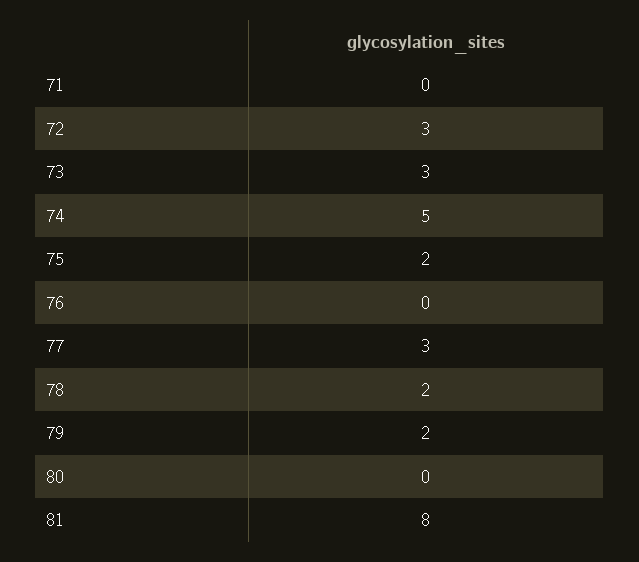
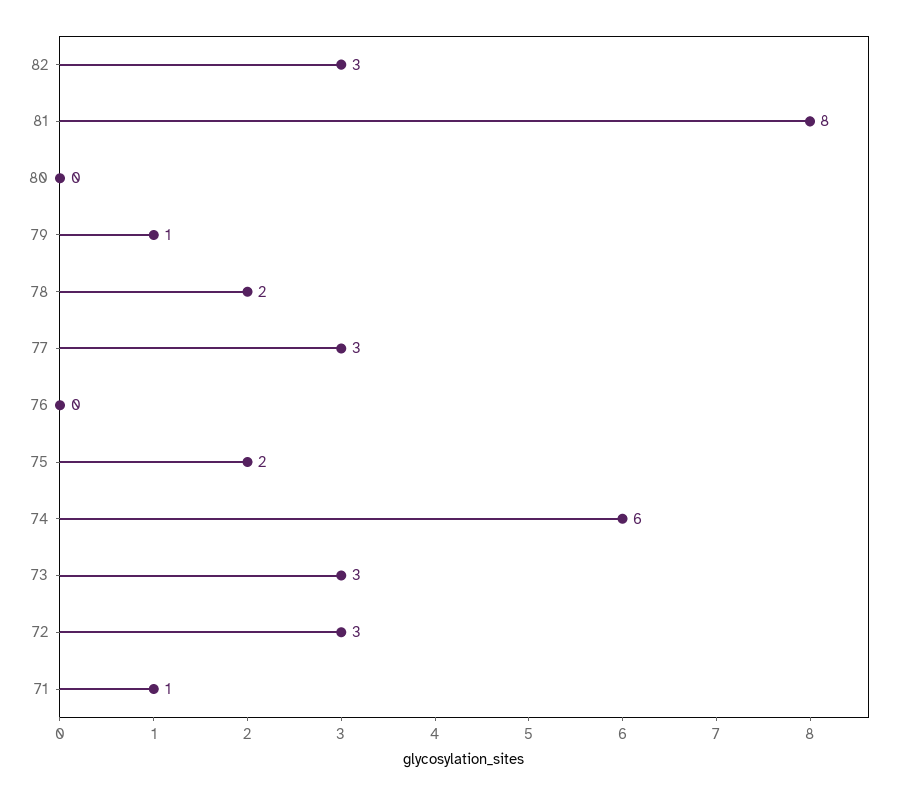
71: 0 -> 1
74: 5 -> 6
79: 2 -> 1
82: none -> 3

